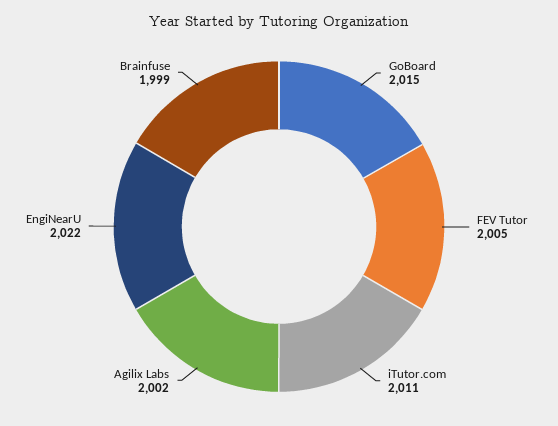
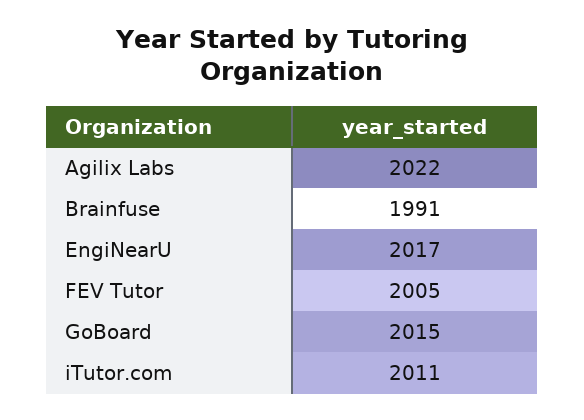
Agilix Labs: 2002 -> 2022
EngiNearU: 2022 -> 2017
Brainfuse: 1999 -> 1991

